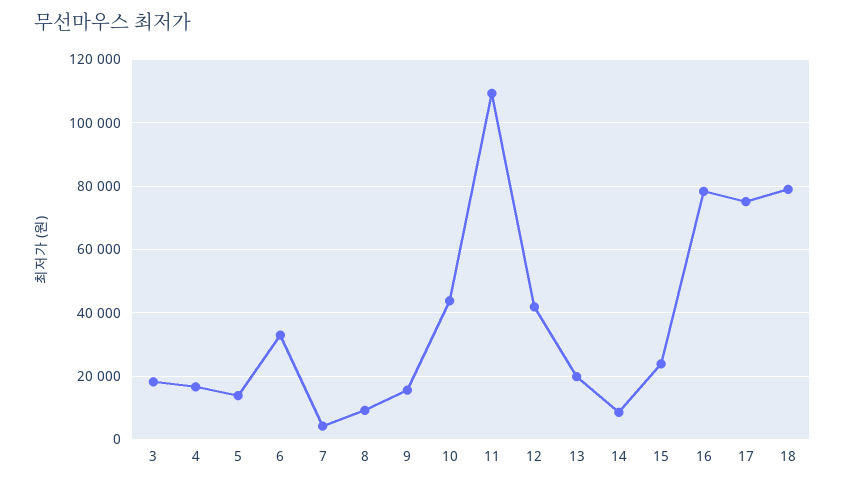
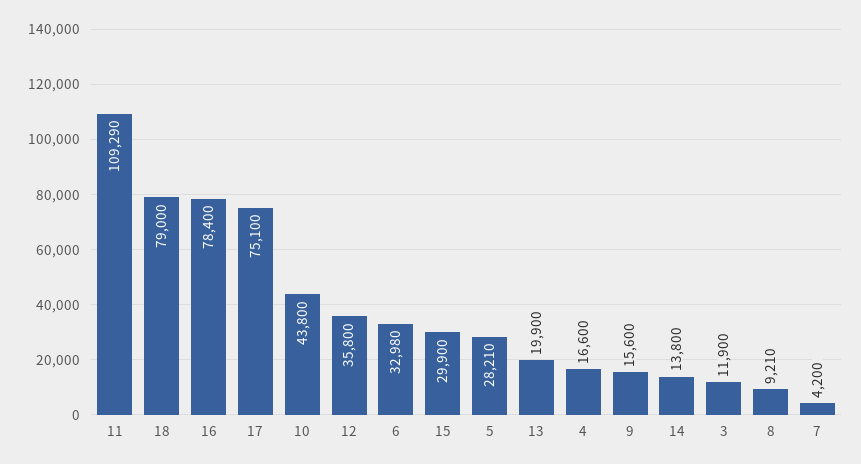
3: 18000 -> 11900
5: 14000 -> 28210
12: 42000 -> 35800
14: 8000 -> 13800
15: 24000 -> 29900

